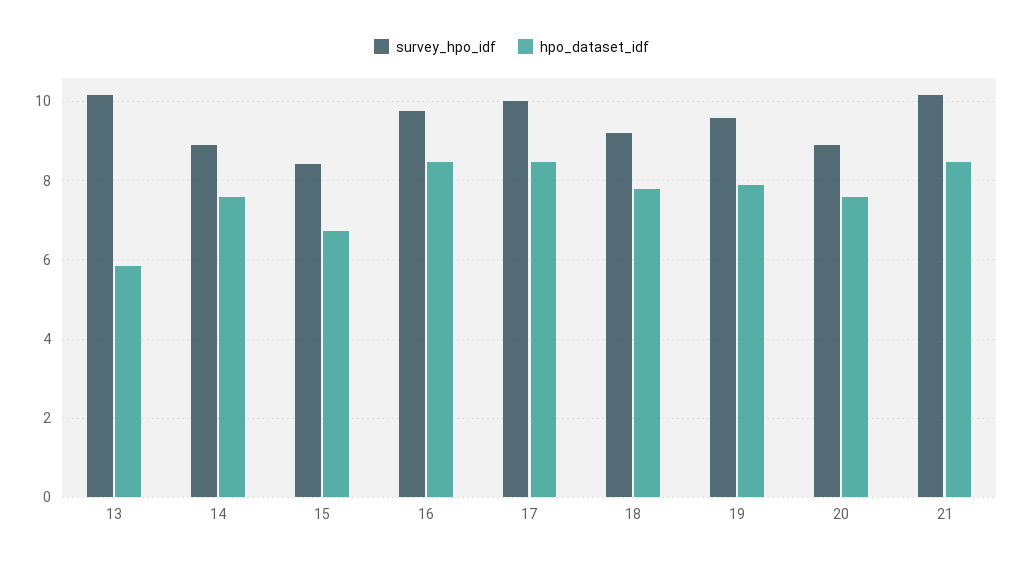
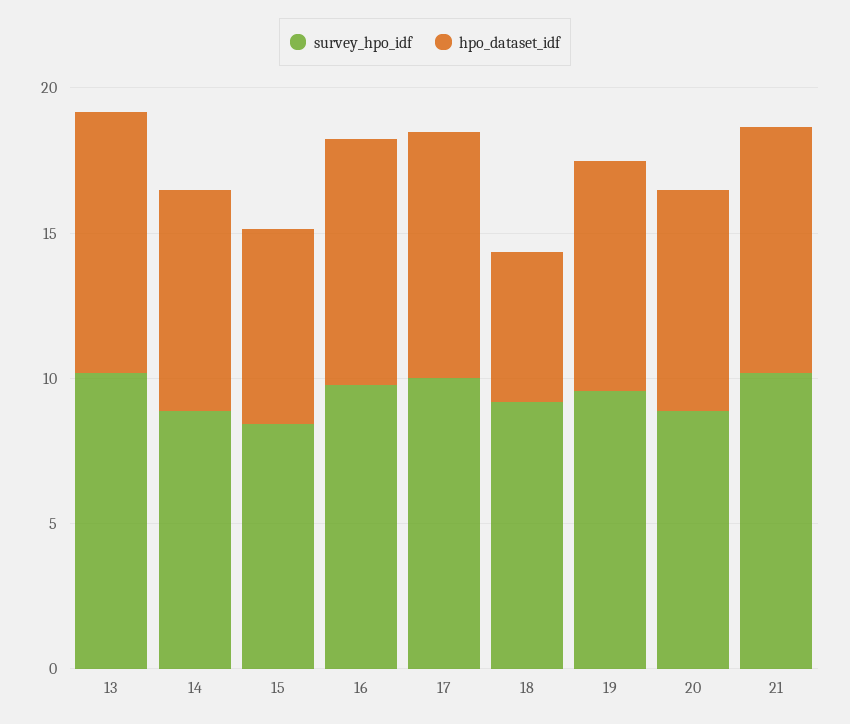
hpo_dataset_idf, 13: 5.8 -> 9
hpo_dataset_idf, 18: 7.8 -> 5

